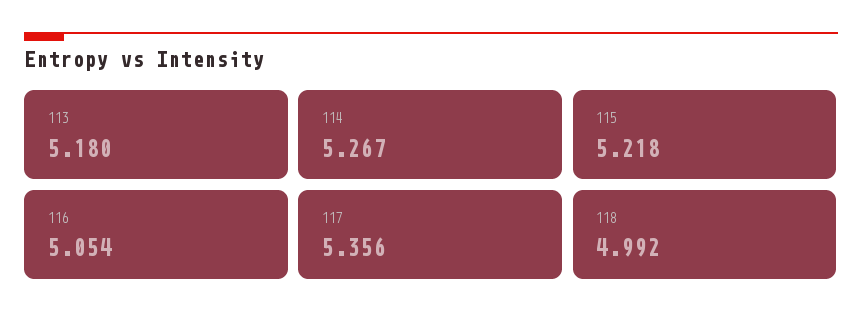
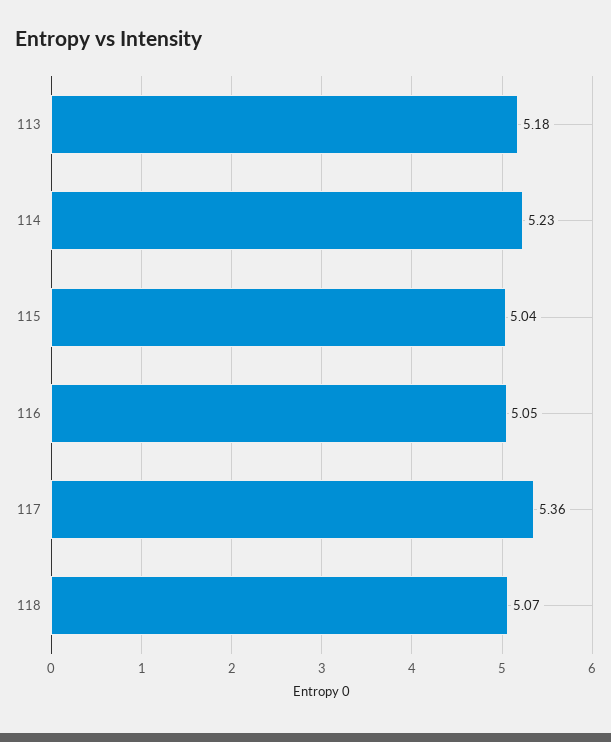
114: 5.267 -> 5.23
115: 5.218 -> 5.04
118: 4.992 -> 5.07

